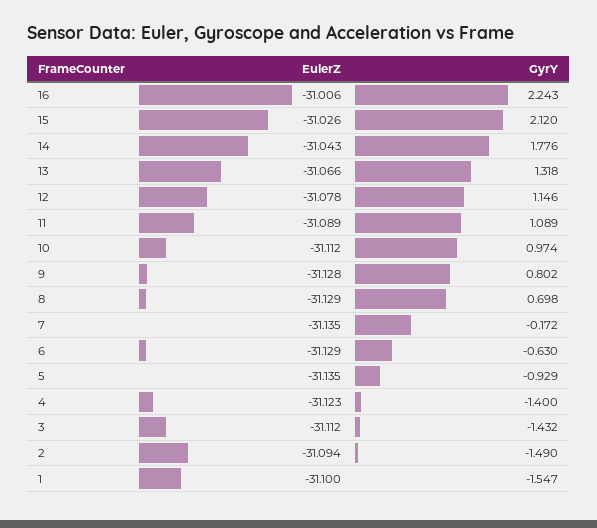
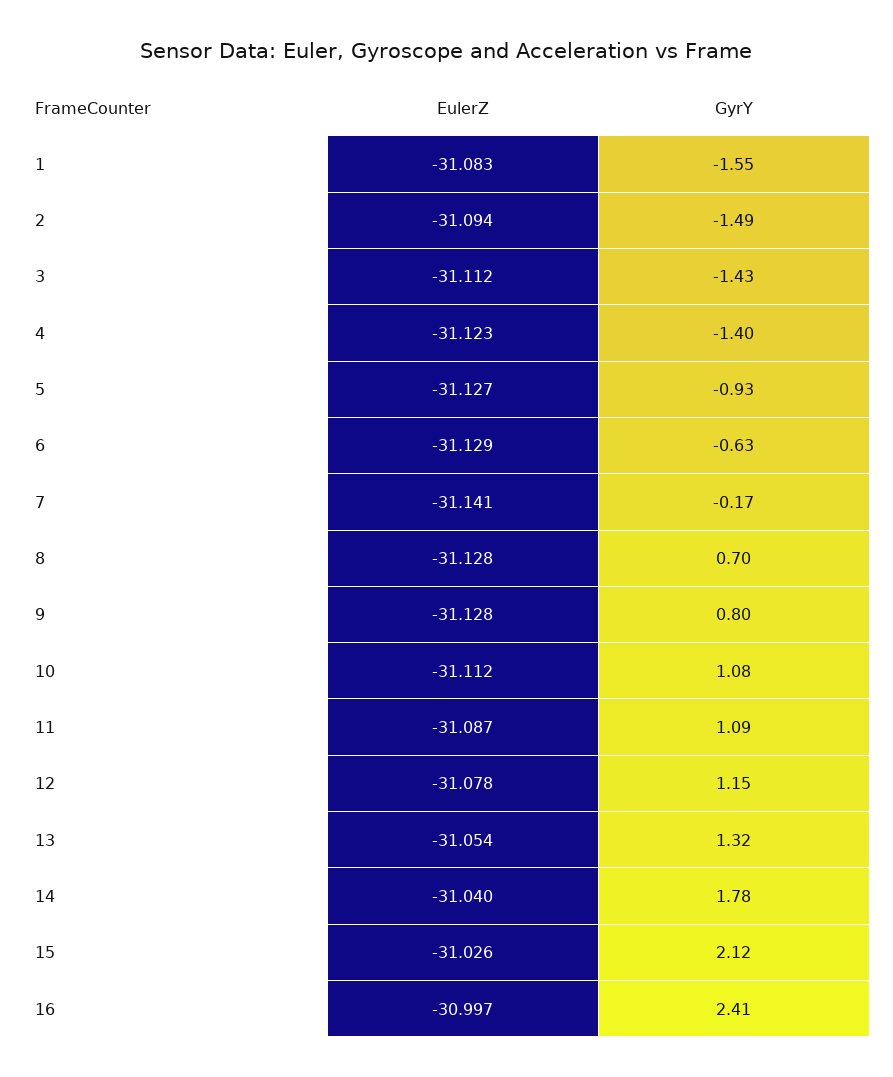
EulerZ, 16: -31.006 -> -30.997
GyrY, 16: 2.243 -> 2.41
EulerZ, 14: -31.043 -> -31.04
EulerZ, 13: -31.066 -> -31.054
EulerZ, 11: -31.089 -> -31.087
GyrY, 10: 0.974 -> 1.08
EulerZ, 8: -31.129 -> -31.128
EulerZ, 7: -31.135 -> -31.141
EulerZ, 5: -31.135 -> -31.127
EulerZ, 1: -31.1 -> -31.083

